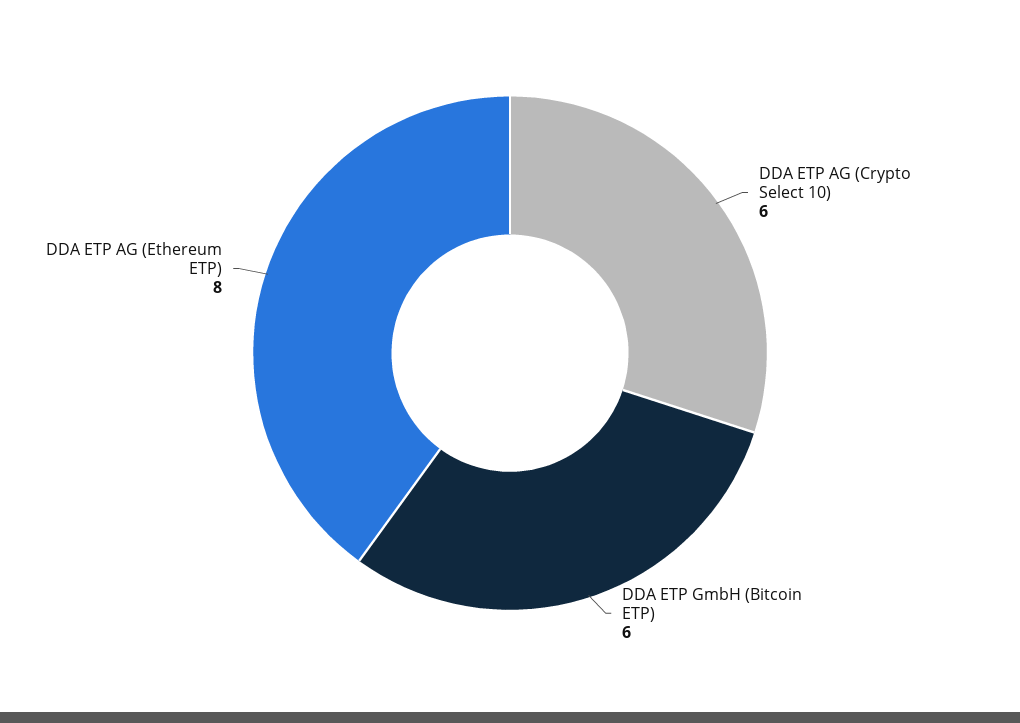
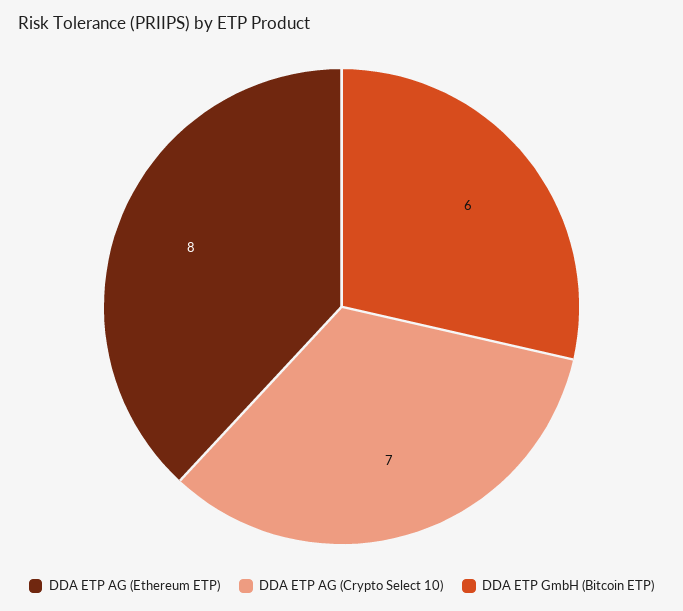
DDA ETP AG (Crypto Select 10): 6 -> 7

